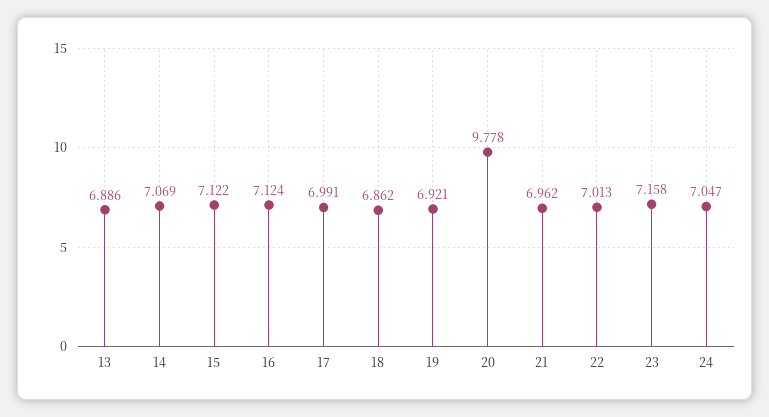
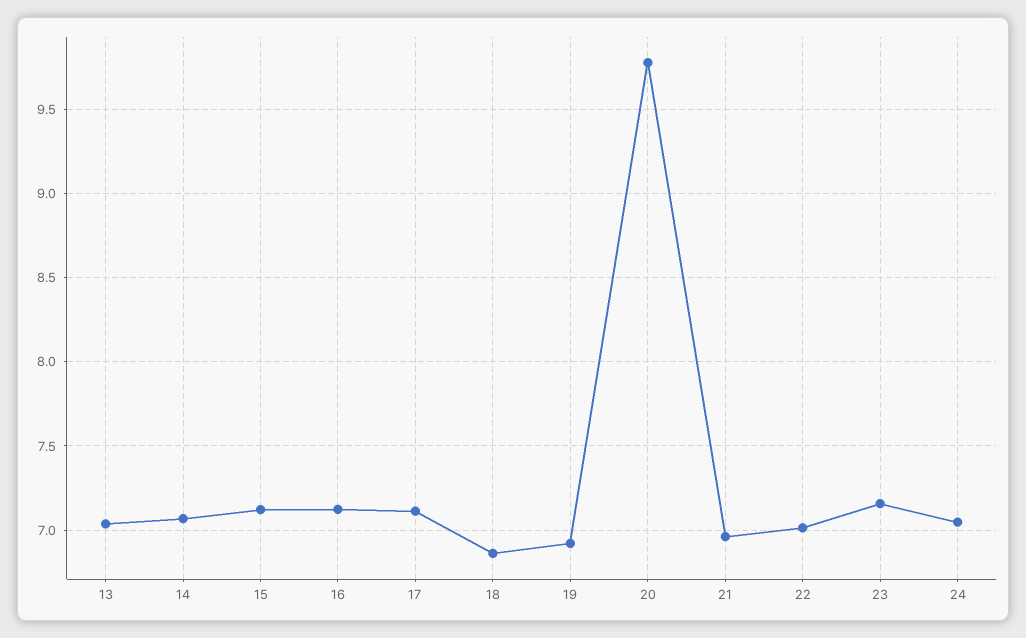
13: 6.886 -> 7.05
17: 6.991 -> 7.1

